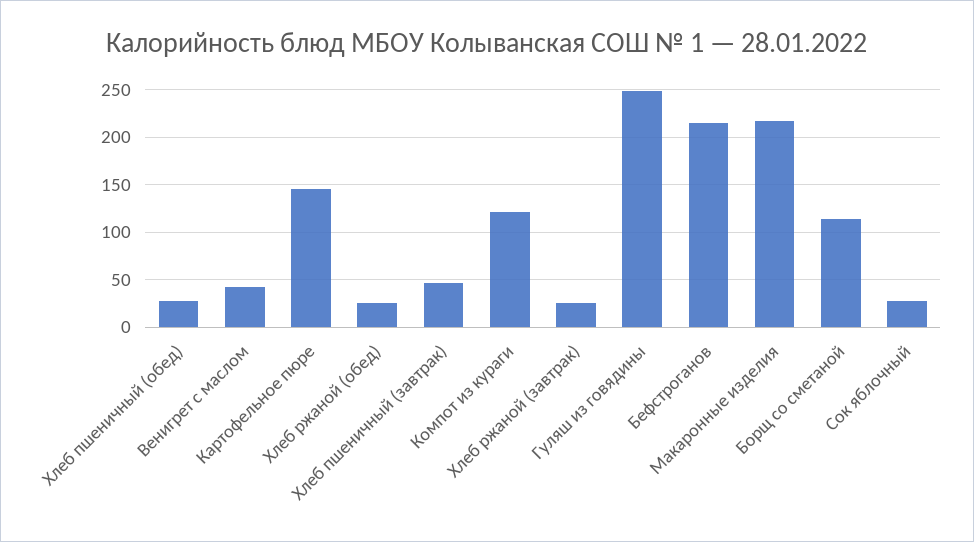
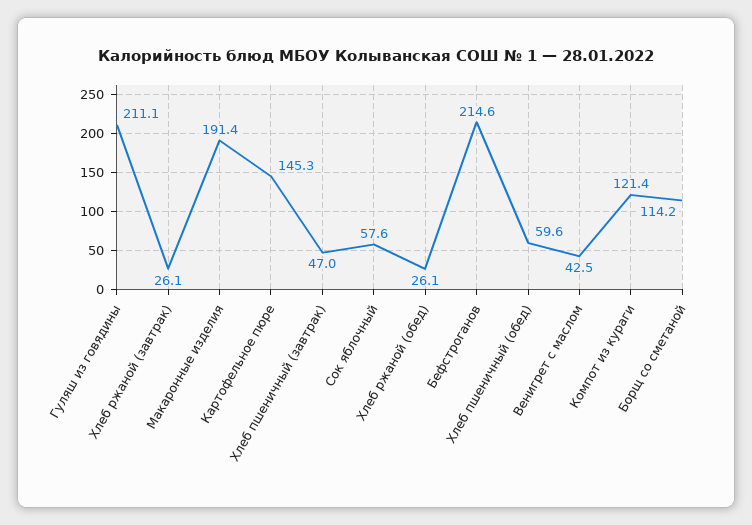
Хлеб пшеничный (обед): 30 -> 59.6
Гуляш из говядины: 250 -> 211.1
Макаронные изделия: 220 -> 191.4
Сок яблочный: 30 -> 57.6

